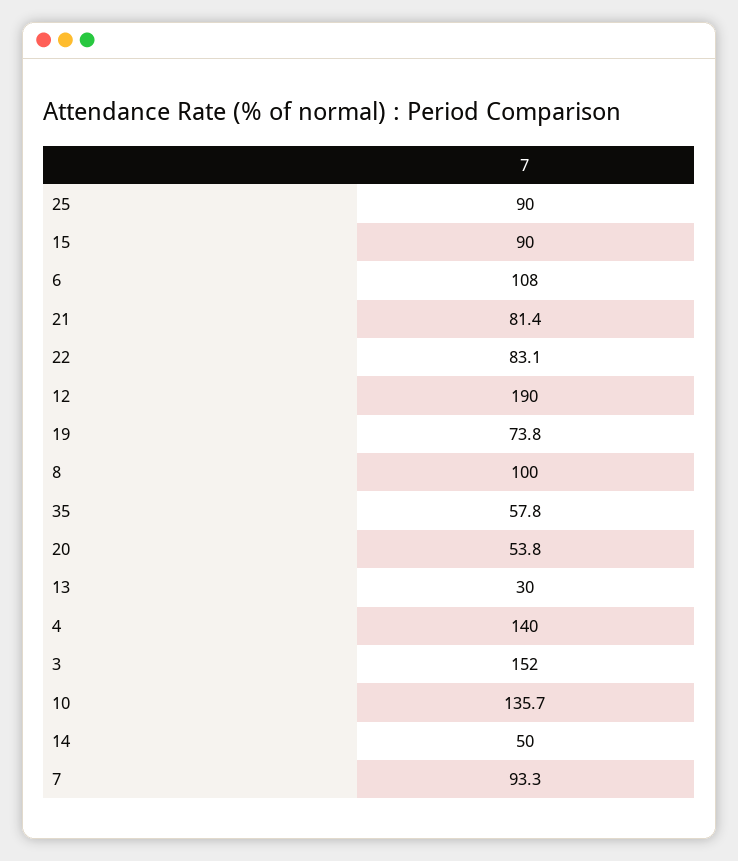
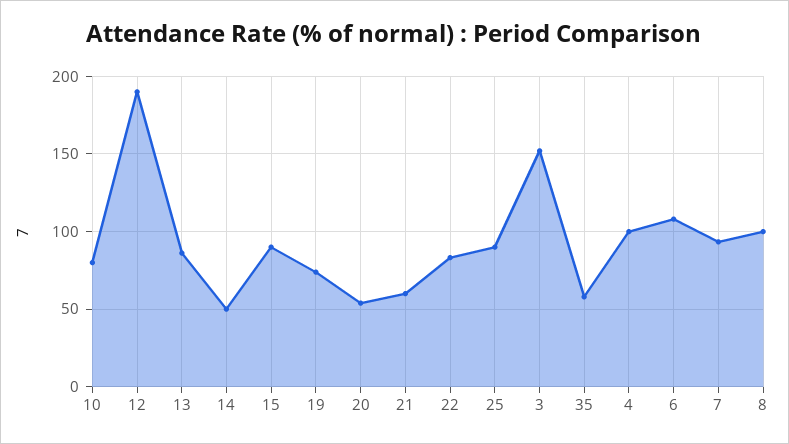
21: 81.4 -> 60
13: 30 -> 85
4: 140 -> 100
10: 135.7 -> 80

